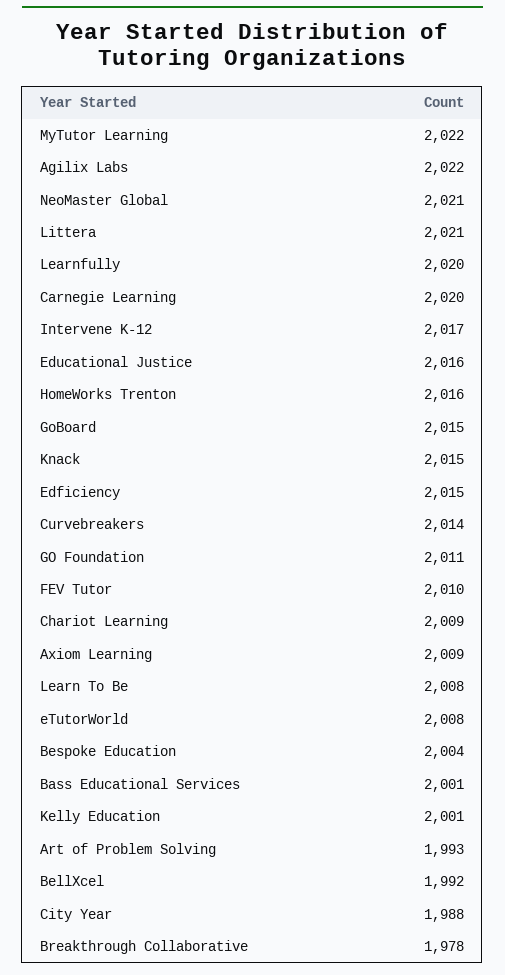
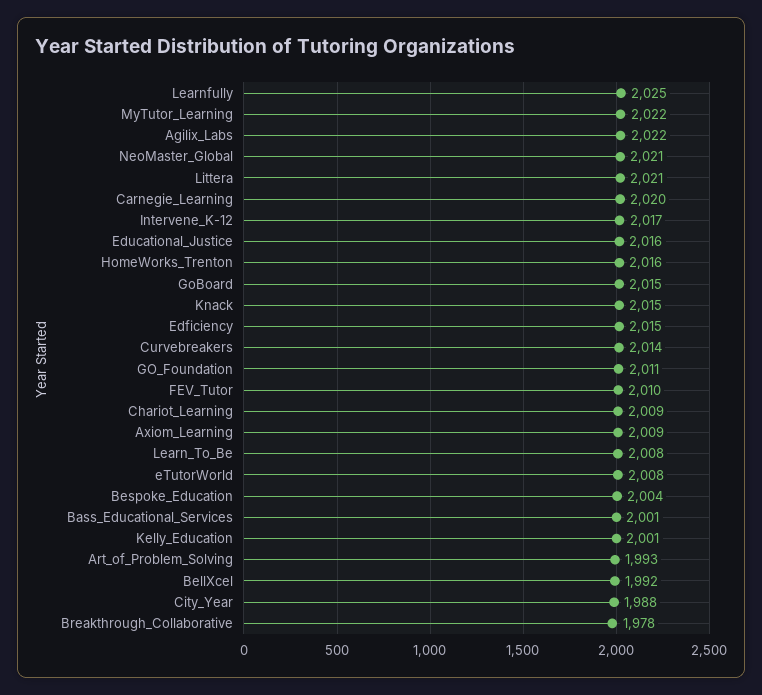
Learnfully: 2020 -> 2025

